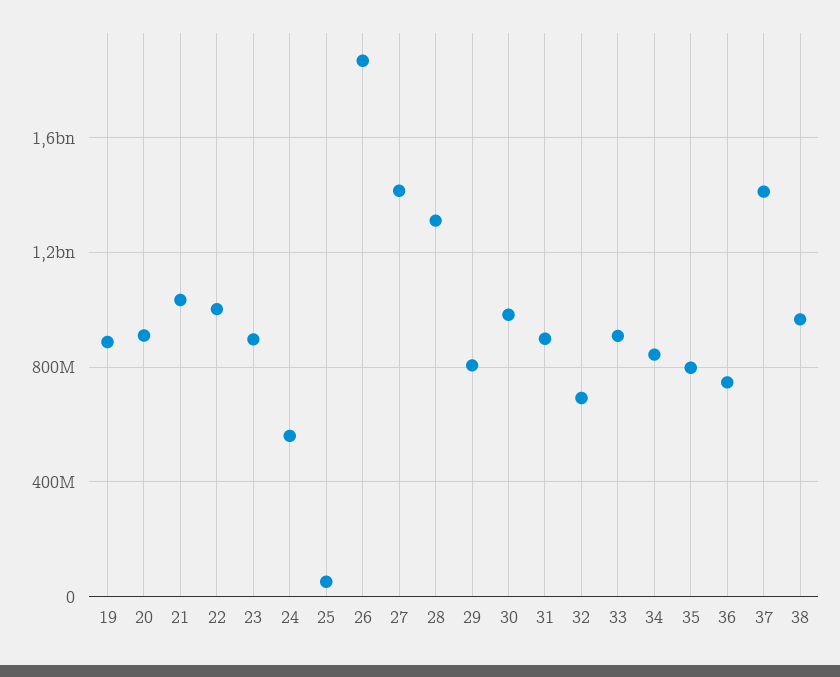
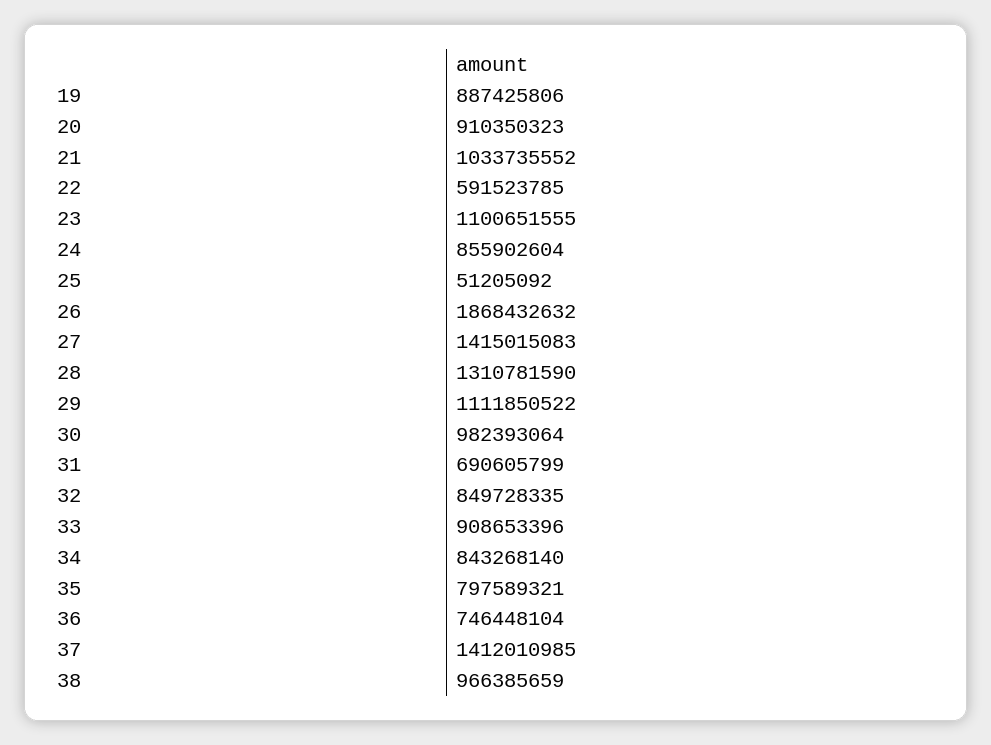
22: 1000000000 -> 591523785
23: 900000000 -> 1100651555
24: 550000000 -> 855902604
29: 800000000 -> 1111850522
31: 900000000 -> 690605799
32: 700000000 -> 849728335

